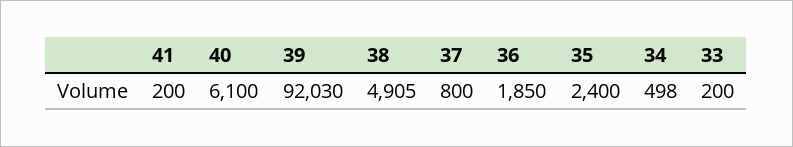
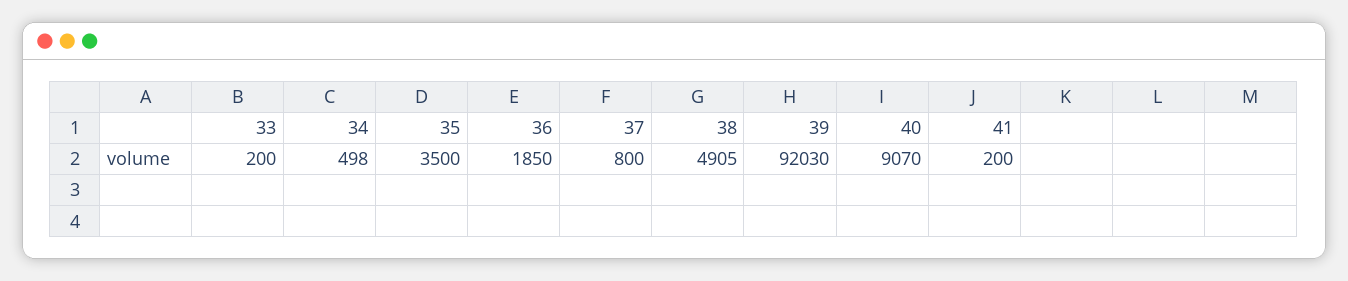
40: 6100 -> 9070
35: 2400 -> 3500

